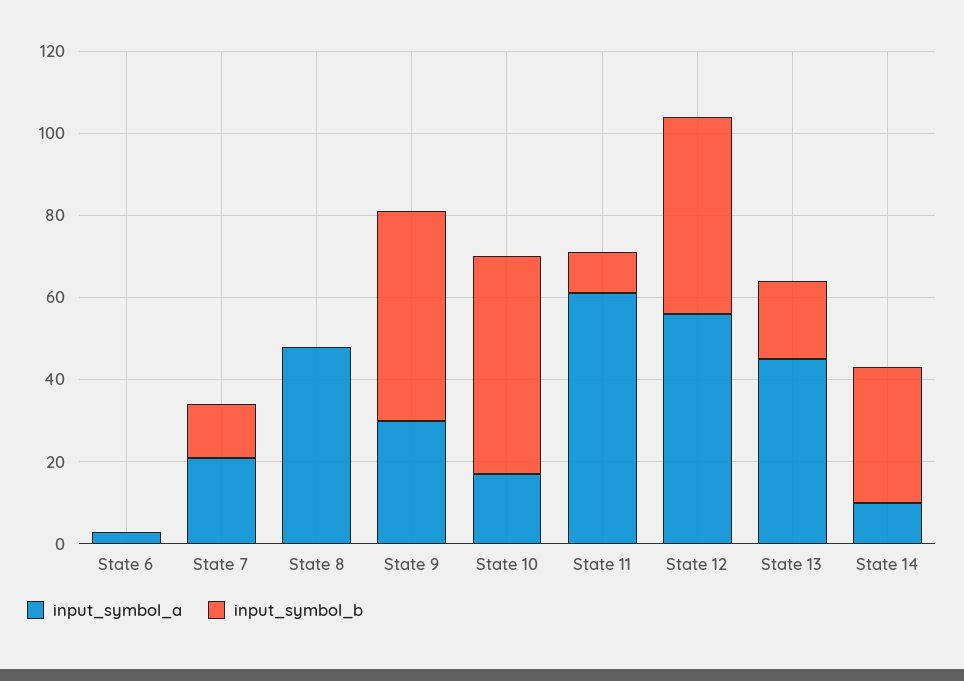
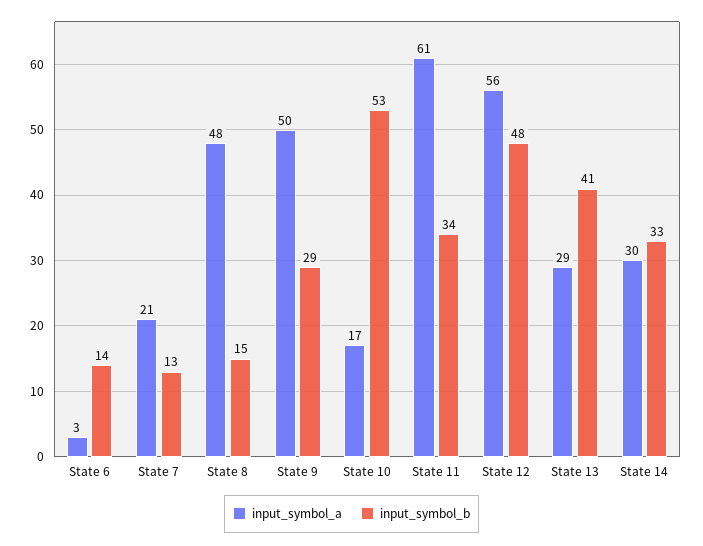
input_symbol_b, State 6: 0 -> 14
input_symbol_b, State 8: 0 -> 15
input_symbol_a, State 9: 30 -> 50
input_symbol_b, State 9: 50 -> 29
input_symbol_b, State 11: 10 -> 34
input_symbol_a, State 13: 45 -> 29
input_symbol_b, State 13: 20 -> 41
input_symbol_a, State 14: 10 -> 30

